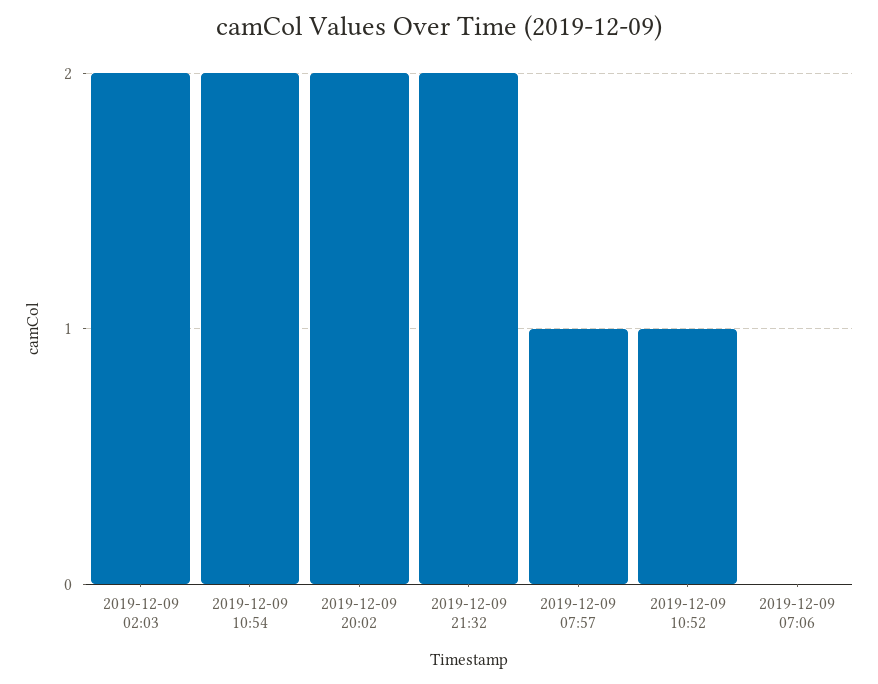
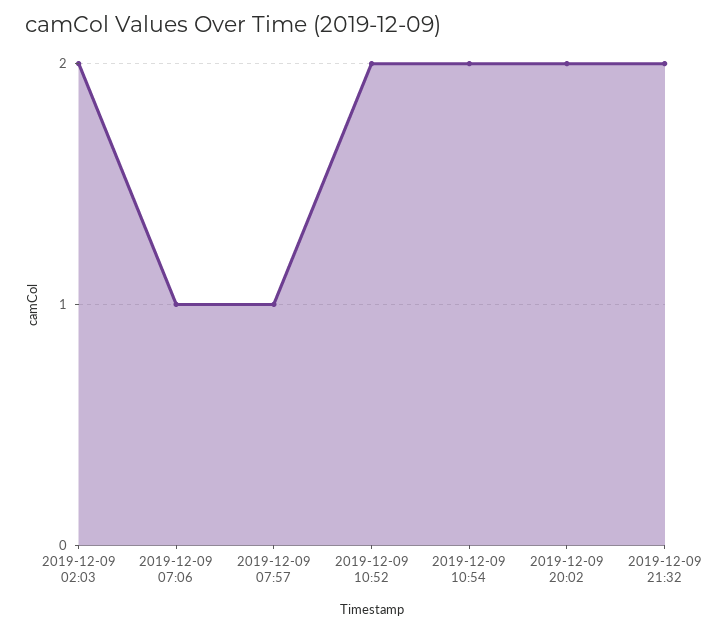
2019-12-09 10:52: 1 -> 2
2019-12-09 07:06: 0 -> 1

